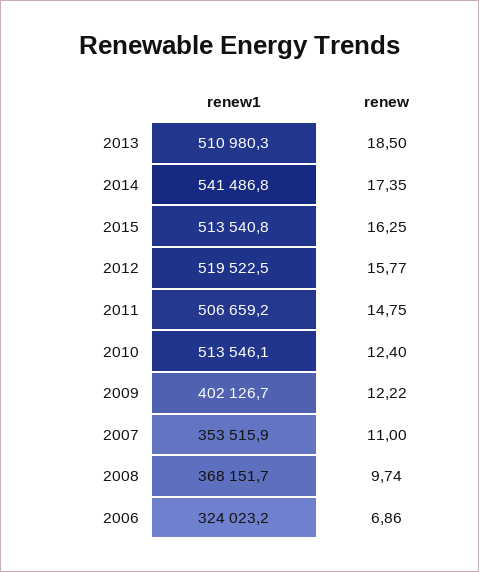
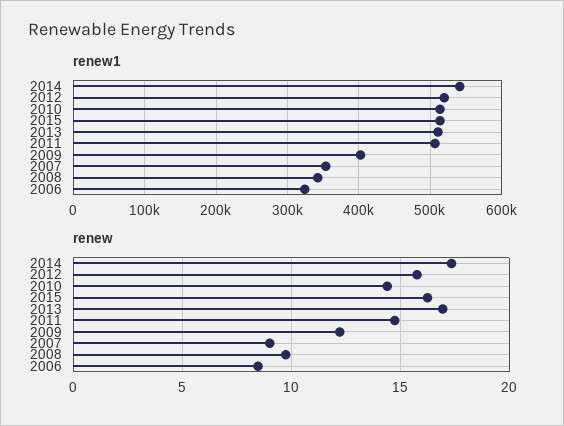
renew, 2013: 18.5 -> 17
renew, 2010: 12.4 -> 14.5
renew, 2007: 11 -> 9
renew1, 2008: 368151.7 -> 340000
renew, 2006: 6.86 -> 8.5

